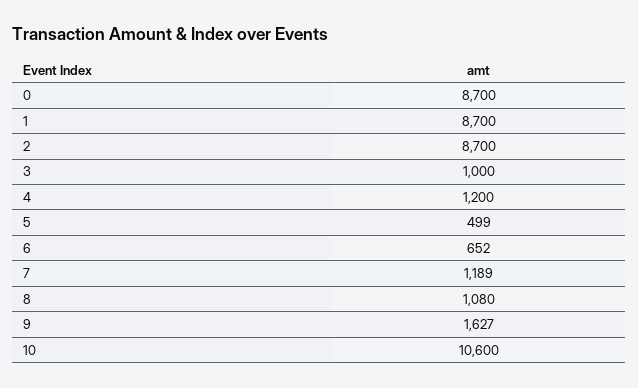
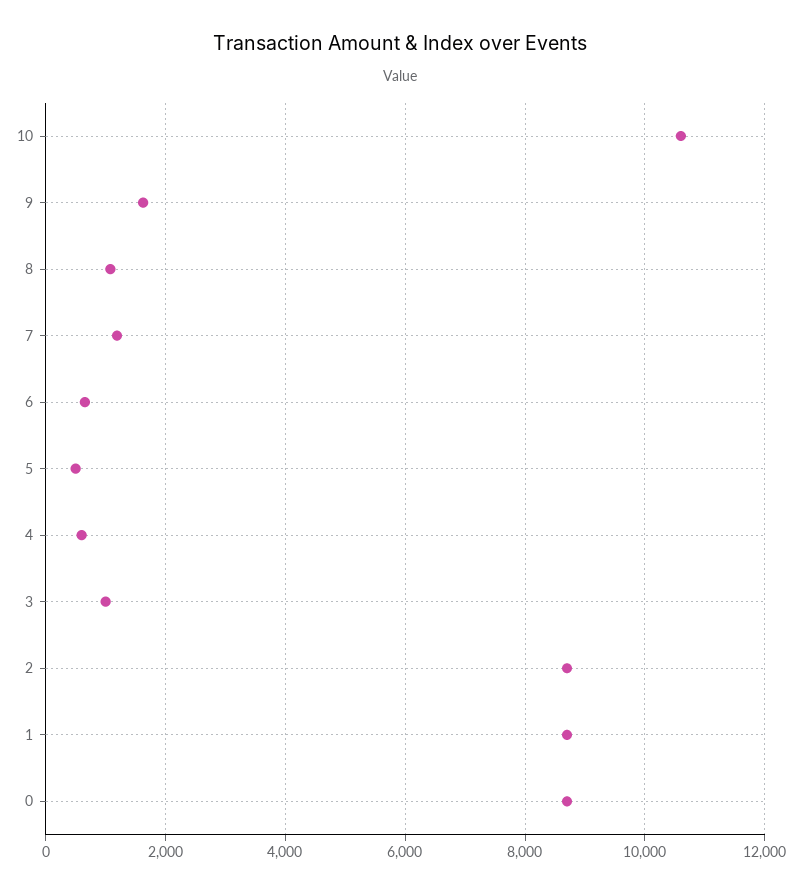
4: 1200 -> 600

